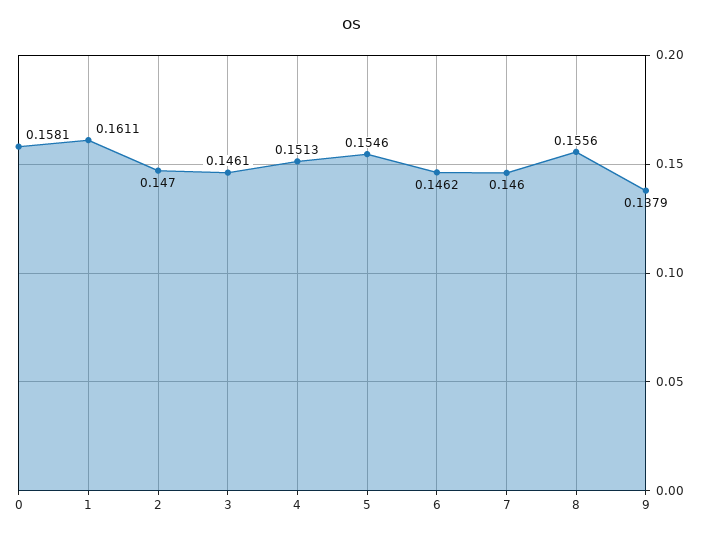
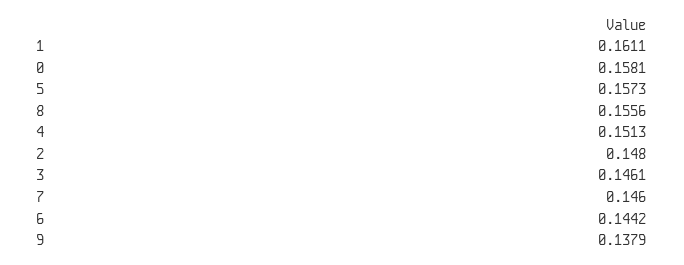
2: 0.147 -> 0.148
5: 0.1546 -> 0.1573
6: 0.1462 -> 0.1442

